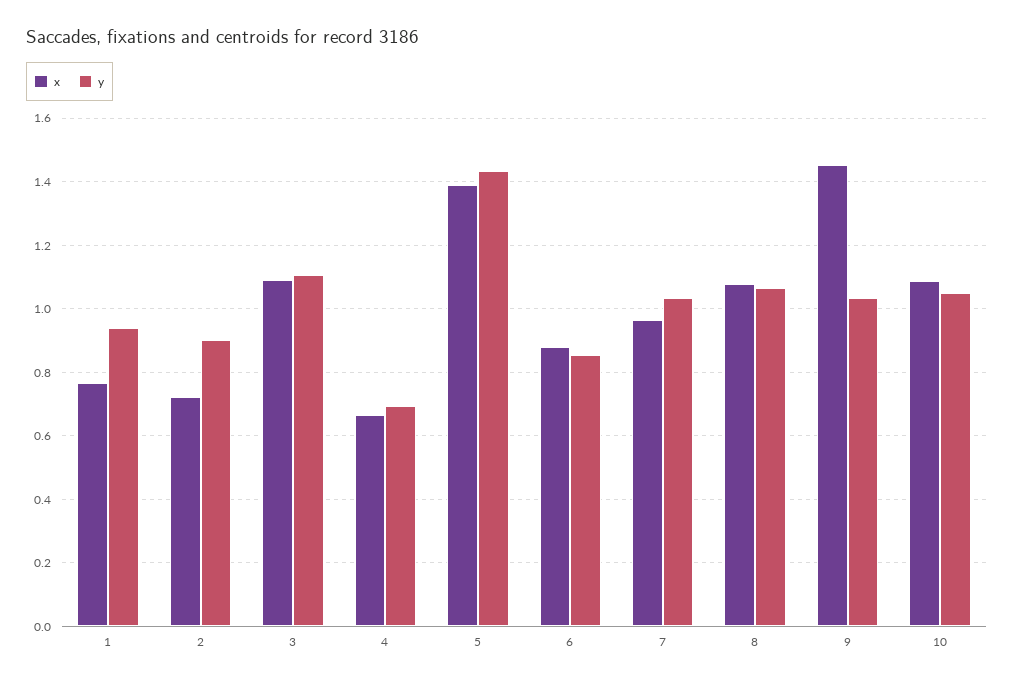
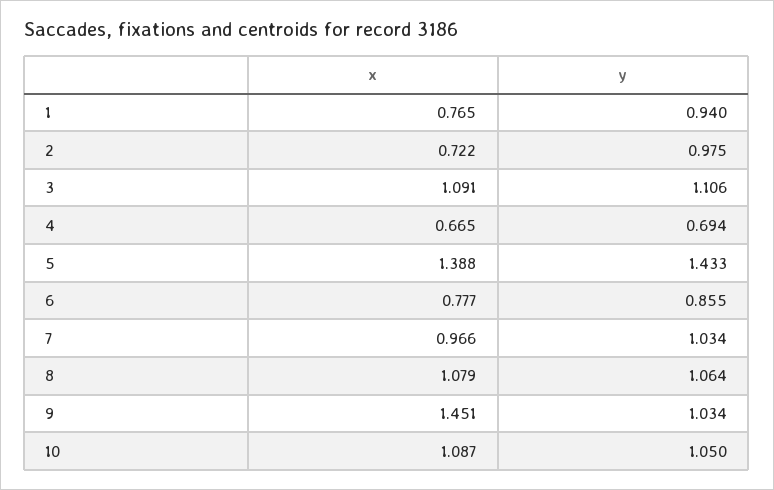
y, 2: 0.9 -> 0.975
x, 6: 0.88 -> 0.777

